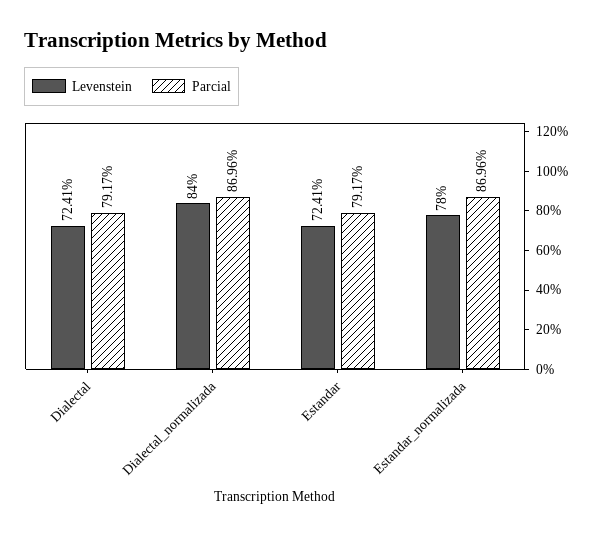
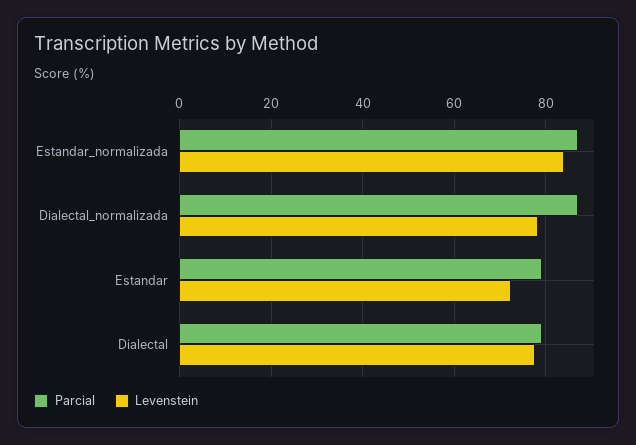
Levenstein, Dialectal: 72.41 -> 78
Levenstein, Dialectal_normalizada: 84 -> 78
Levenstein, Estandar_normalizada: 78 -> 84

